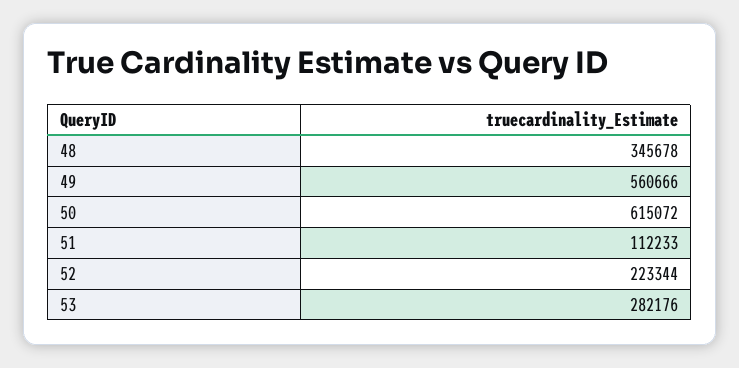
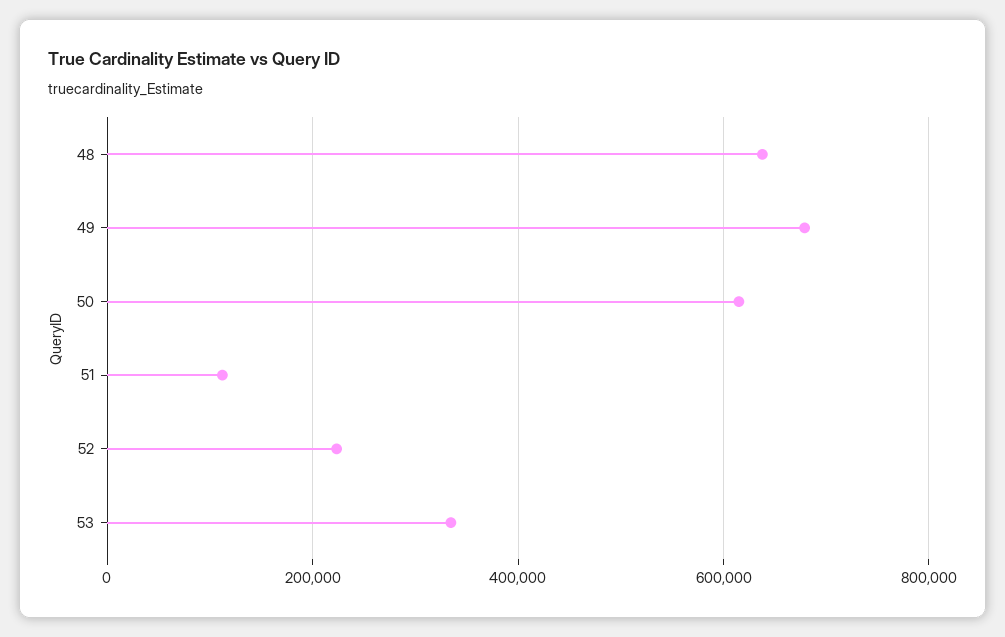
48: 345678 -> 640000
49: 560666 -> 680000
53: 282176 -> 340000

